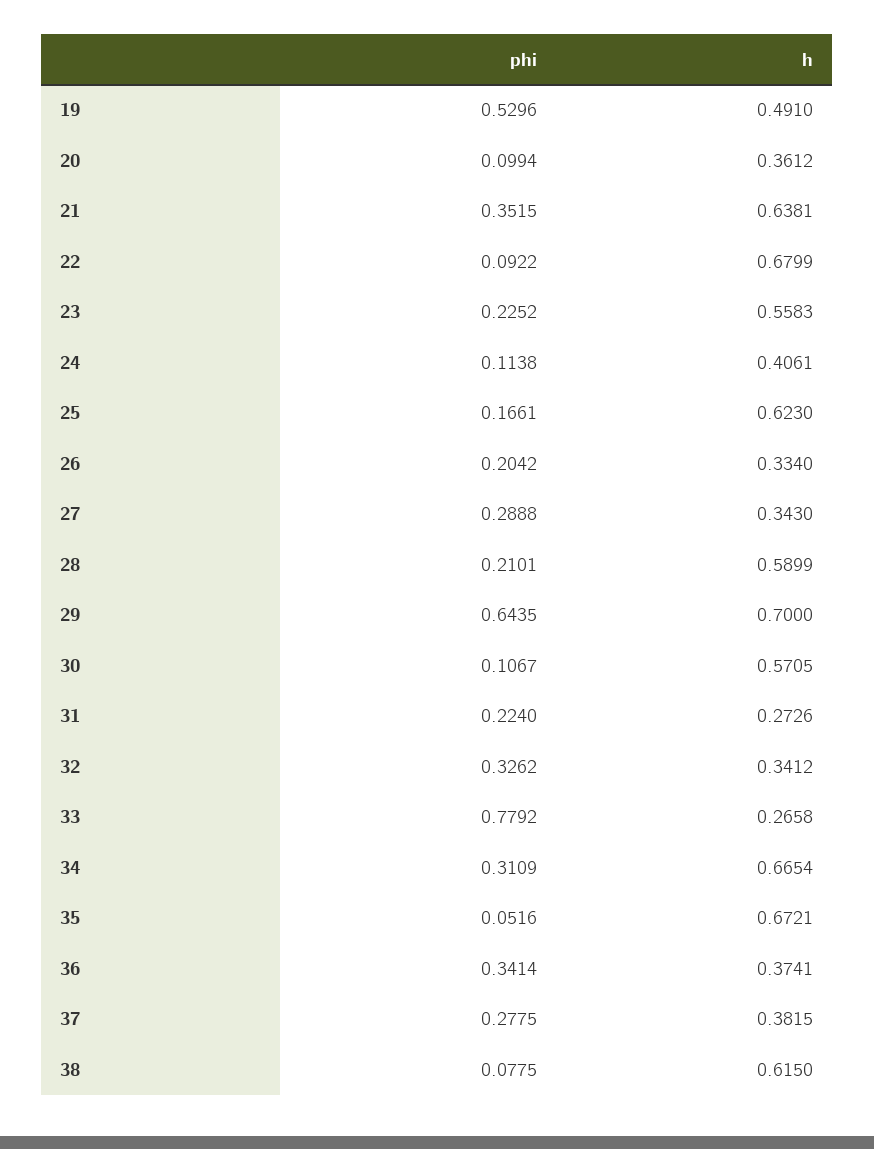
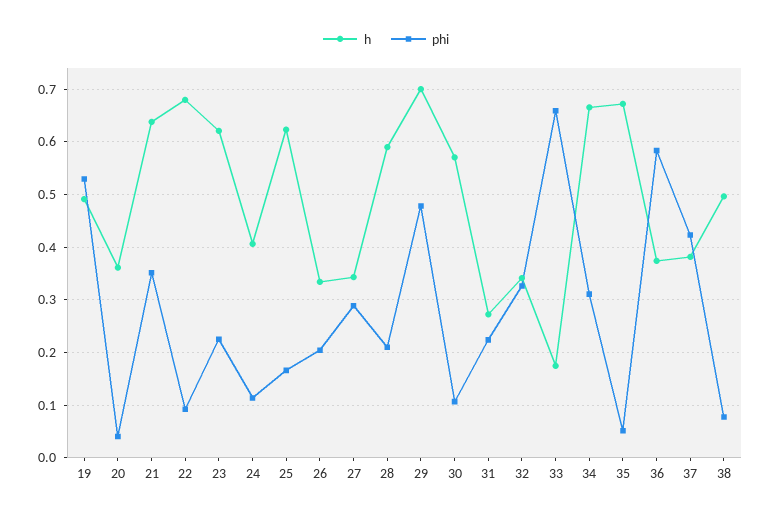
phi, 20: 0.0994 -> 0.04
h, 23: 0.5583 -> 0.62
phi, 29: 0.6435 -> 0.48
phi, 33: 0.7792 -> 0.66
h, 33: 0.2658 -> 0.18
phi, 36: 0.3414 -> 0.58
phi, 37: 0.2775 -> 0.42
h, 38: 0.615 -> 0.5

